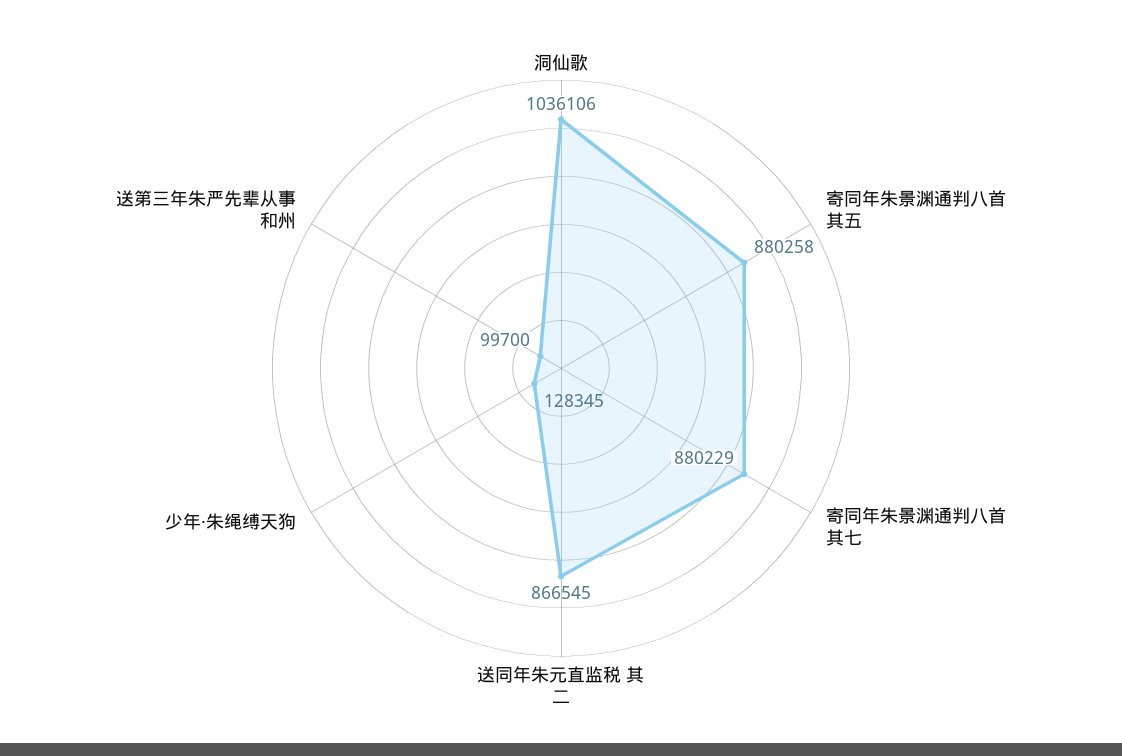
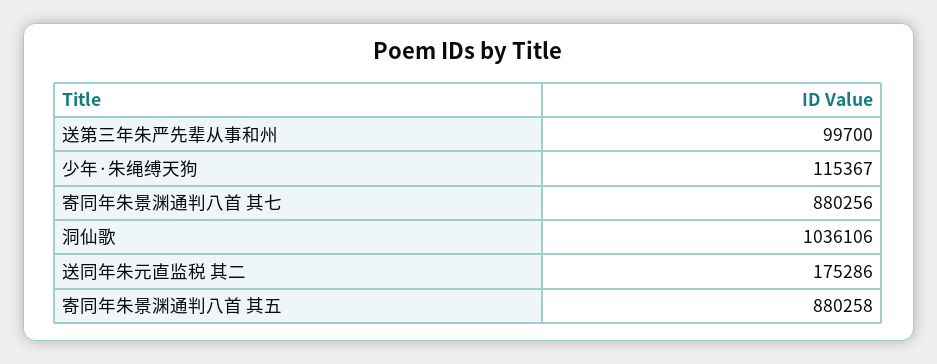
寄同年朱景渊通判八首 其七: 880229 -> 880256
送同年朱元直监税 其二: 866545 -> 175286
少年·朱绳缚天狗: 128345 -> 115367

